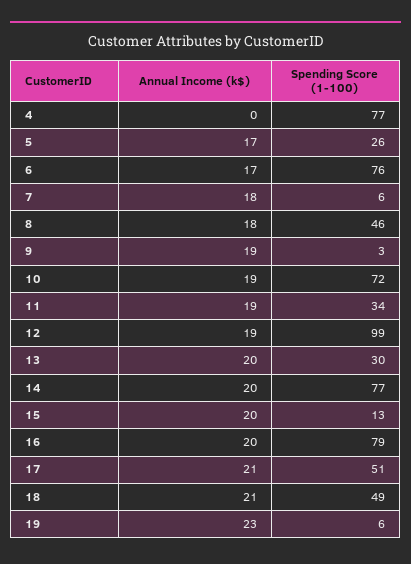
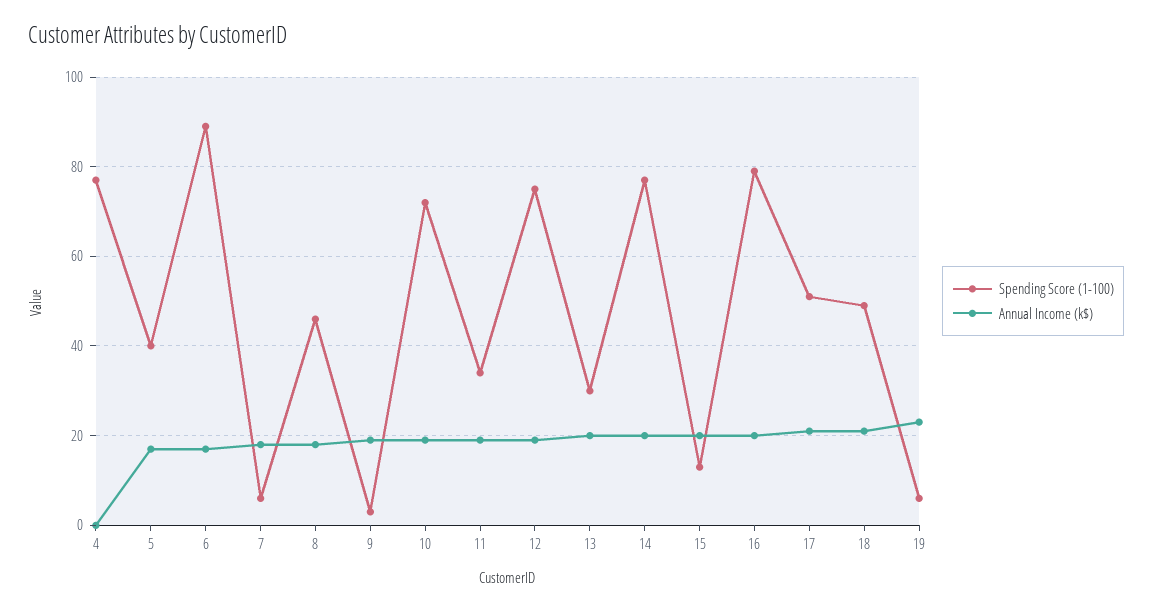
Spending Score (1-100), 5: 26 -> 40
Spending Score (1-100), 6: 76 -> 90
Spending Score (1-100), 12: 99 -> 75

